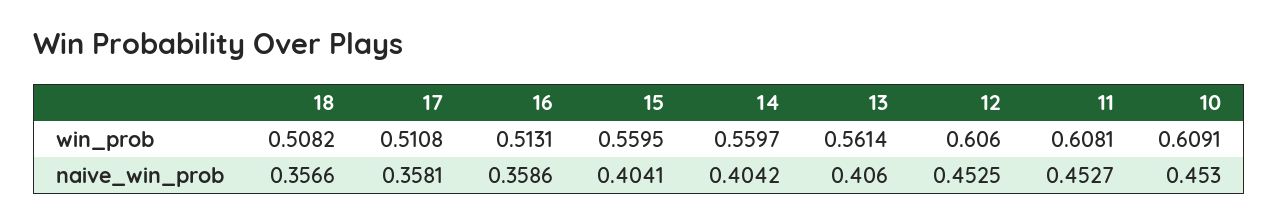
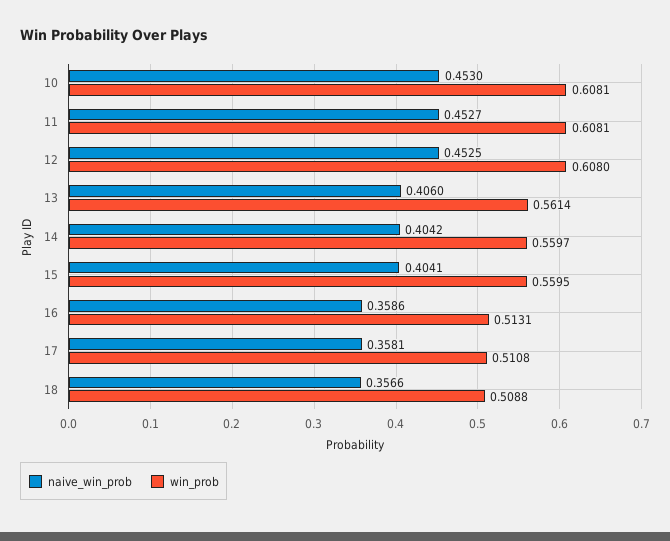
win_prob, 18: 0.5082 -> 0.5088
win_prob, 12: 0.606 -> 0.608
win_prob, 10: 0.6091 -> 0.6081

